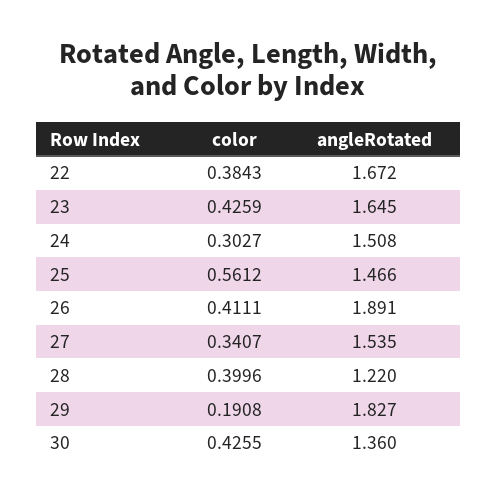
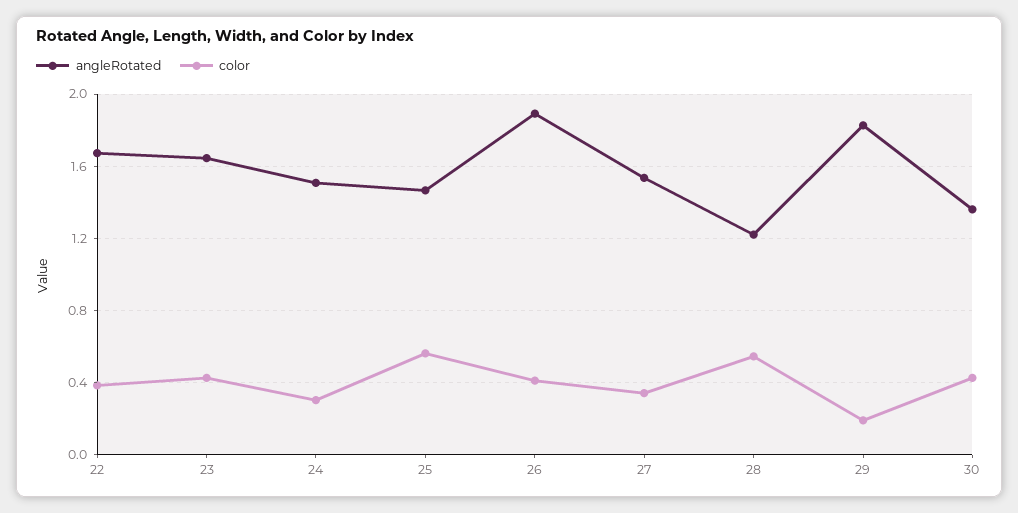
color, 28: 0.3996 -> 0.55

